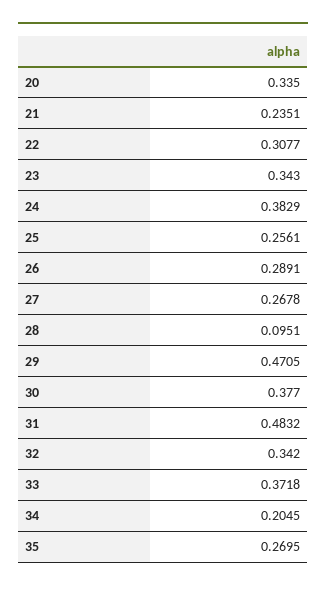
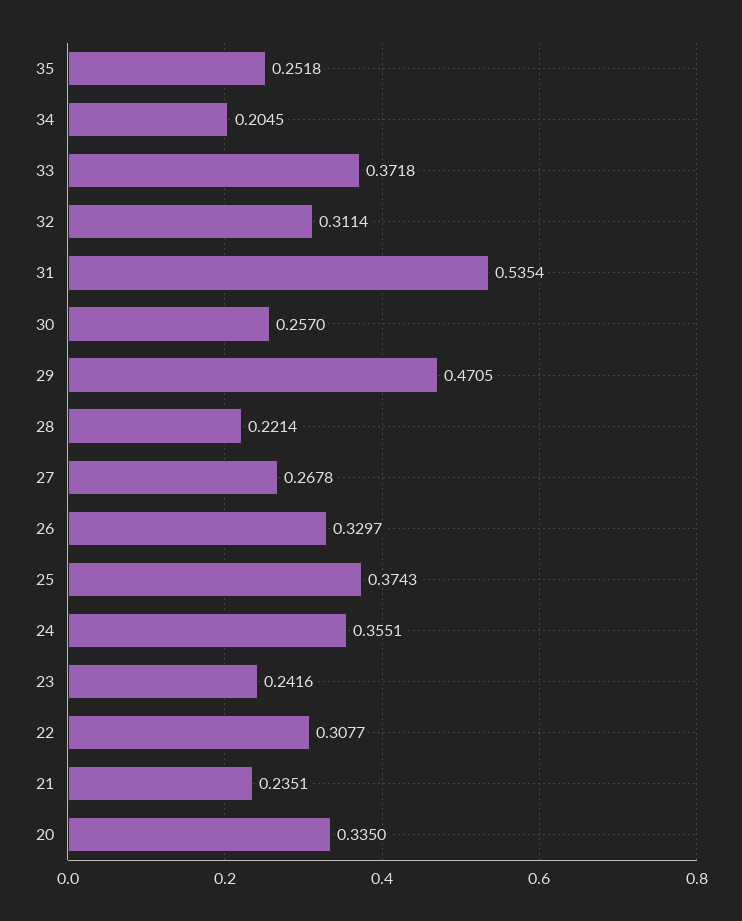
23: 0.343 -> 0.2416
24: 0.3829 -> 0.3551
25: 0.2561 -> 0.3743
26: 0.2891 -> 0.3297
28: 0.0951 -> 0.2214
30: 0.377 -> 0.257
31: 0.4832 -> 0.5354
32: 0.342 -> 0.3114
35: 0.2695 -> 0.2518

